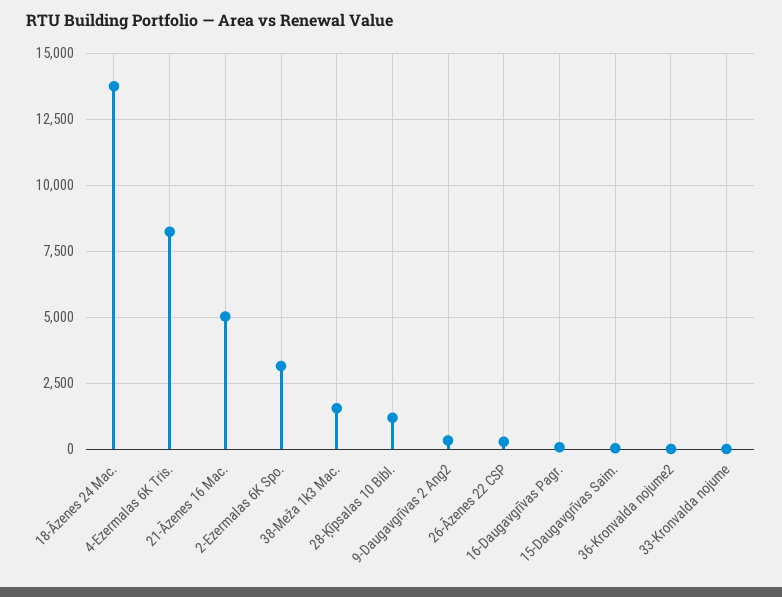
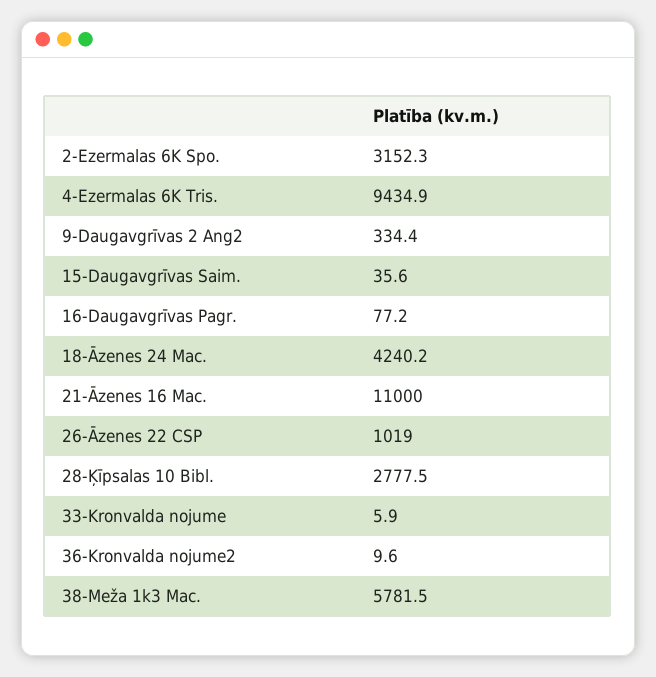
18-Āzenes 24 Mac.: 13750 -> 4240.2
4-Ezermalas 6K Tris.: 8250 -> 9434.9
21-Āzenes 16 Mac.: 5000 -> 11000
38-Meža 1k3 Mac.: 1500 -> 5781.5
28-Ķīpsalas 10 Bibl.: 1250 -> 2777.5
26-Āzenes 22 CSP: 250 -> 1019

